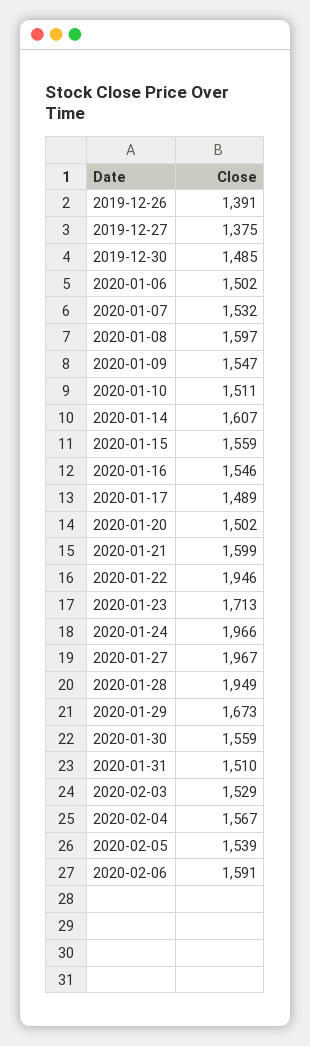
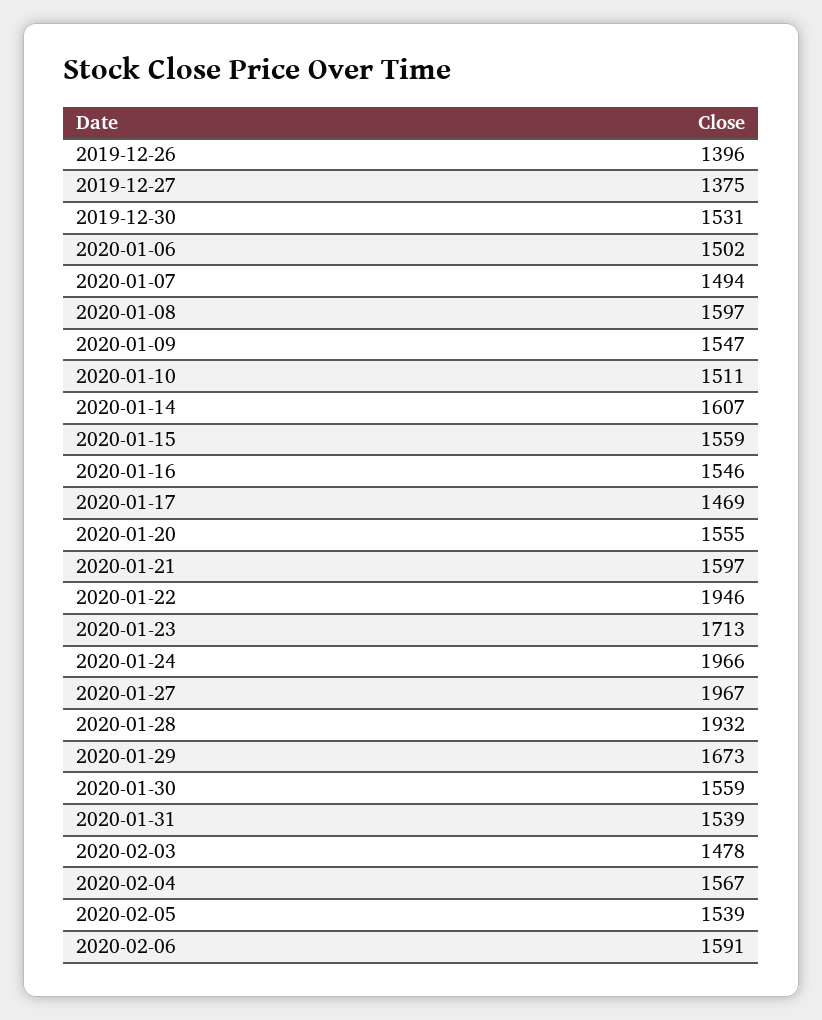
2019-12-26: 1391 -> 1396
2019-12-30: 1485 -> 1531
2020-01-07: 1532 -> 1494
2020-01-17: 1489 -> 1469
2020-01-20: 1502 -> 1555
2020-01-21: 1599 -> 1597
2020-01-28: 1949 -> 1932
2020-01-31: 1510 -> 1539
2020-02-03: 1529 -> 1478

